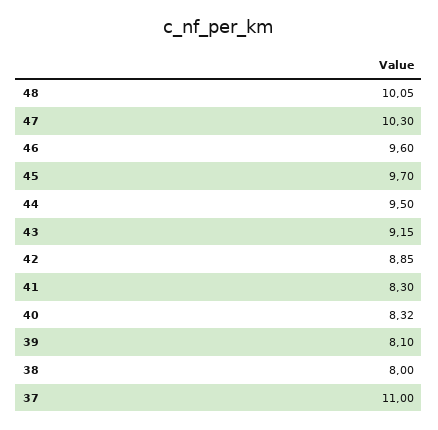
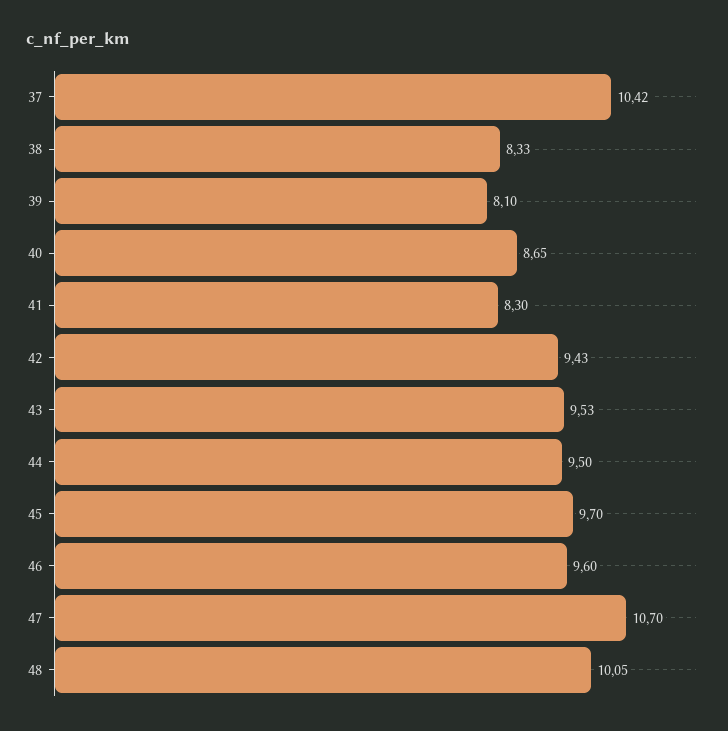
47: 10.3 -> 10.7
43: 9.15 -> 9.53
42: 8.85 -> 9.43
40: 8.32 -> 8.65
38: 8 -> 8.33
37: 11 -> 10.42

